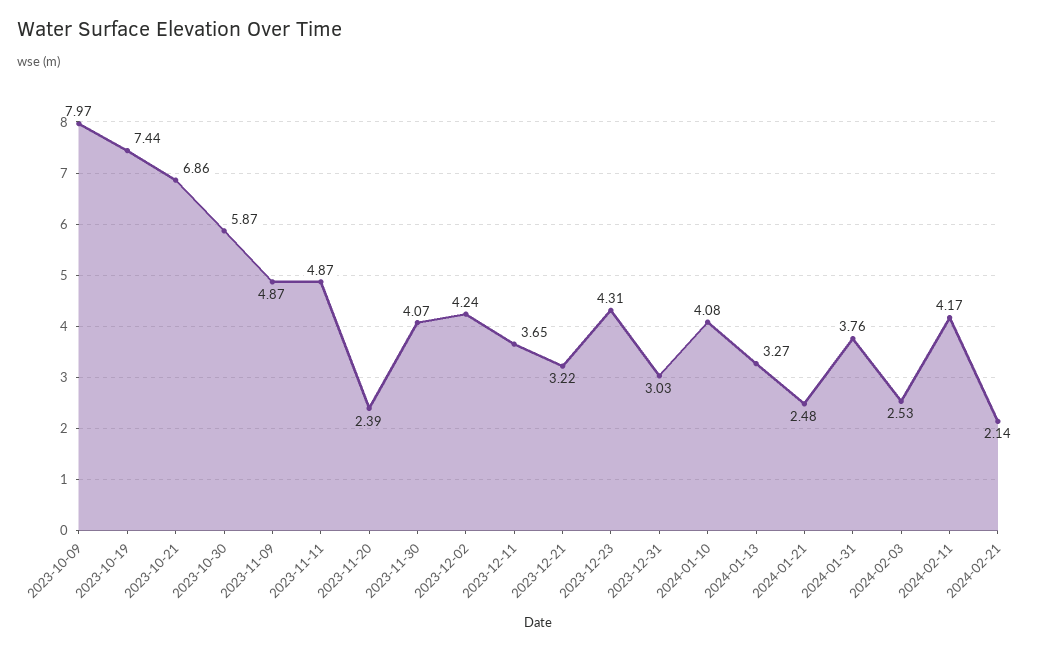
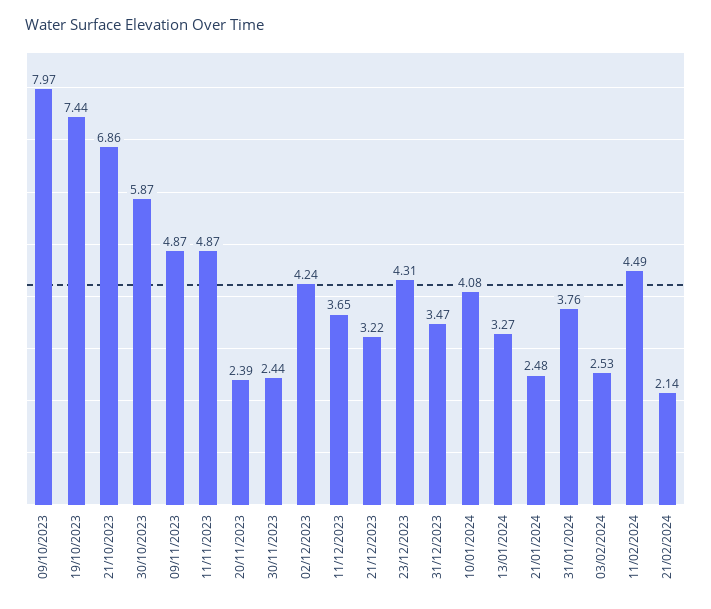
2023-11-30: 4.07 -> 2.44
2023-12-31: 3.03 -> 3.47
2024-02-11: 4.17 -> 4.49

